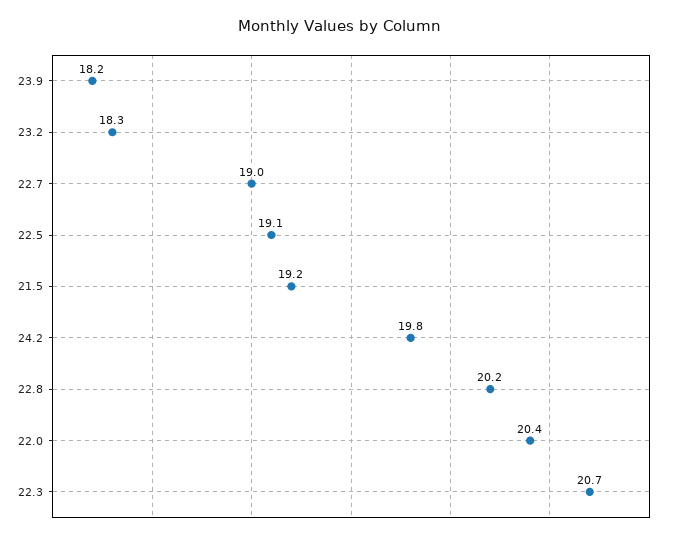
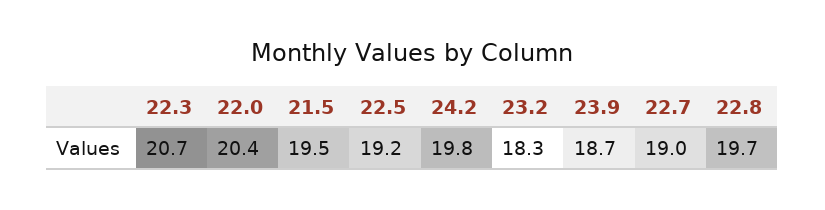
23.9: 18.2 -> 18.7
22.5: 19.1 -> 19.2
21.5: 19.2 -> 19.5
22.8: 20.2 -> 19.7

